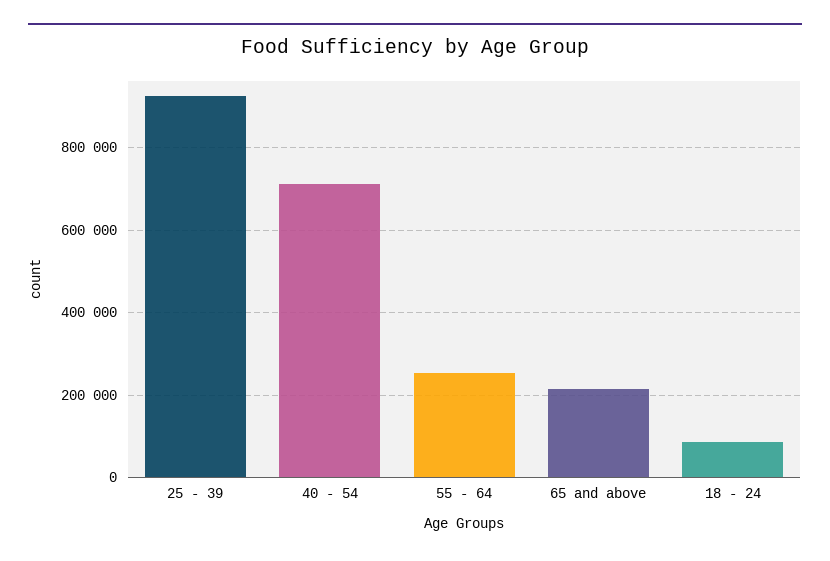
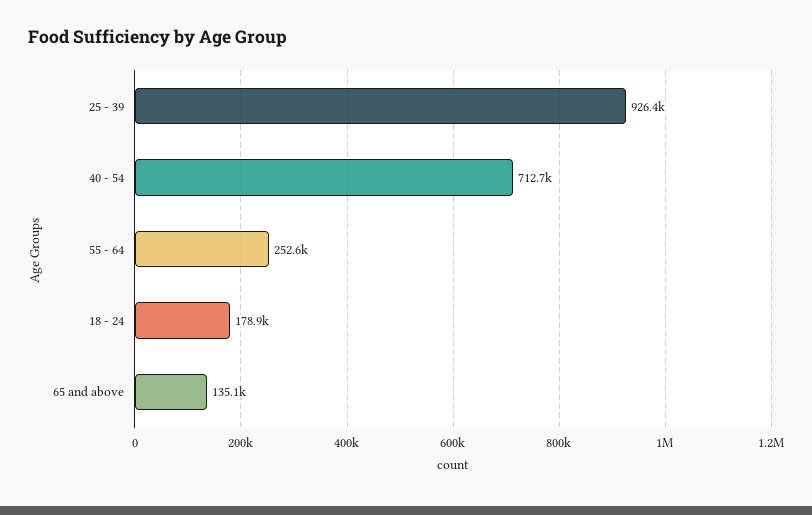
65 and above: 220000 -> 135100
18 - 24: 80000 -> 178900

